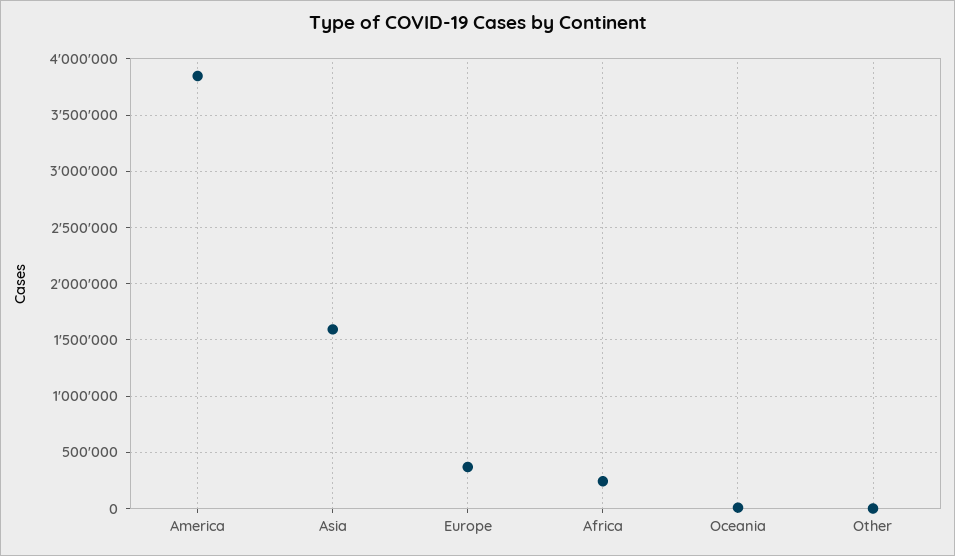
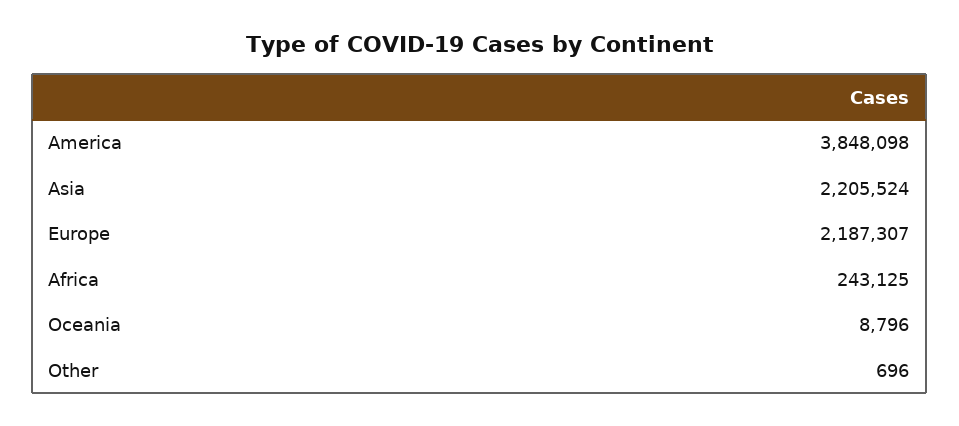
Asia: 1600000 -> 2205524
Europe: 400000 -> 2187307

